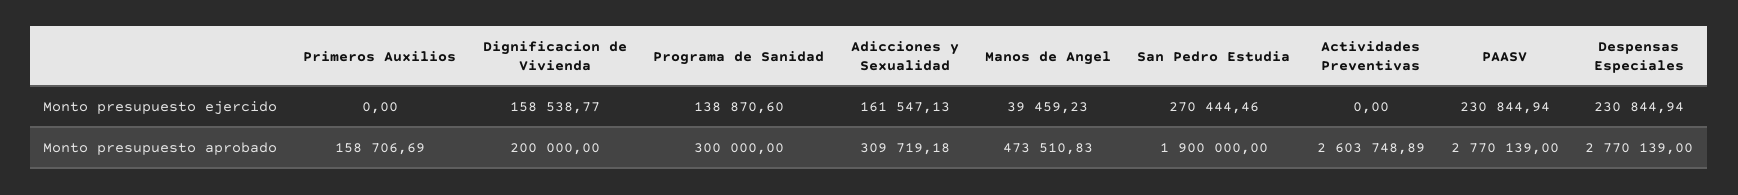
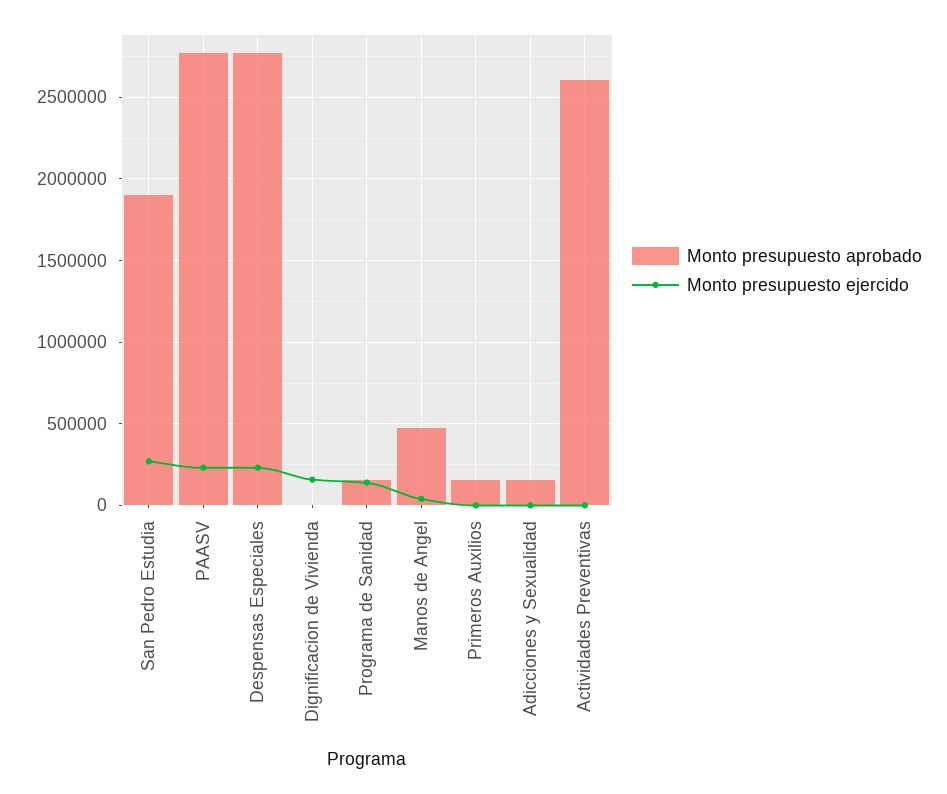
Monto presupuesto ejercido, Adicciones y Sexualidad: 161547.13 -> 0
Monto presupuesto aprobado, Dignificacion de Vivienda: 200000 -> 0
Monto presupuesto aprobado, Programa de Sanidad: 300000 -> 150000
Monto presupuesto aprobado, Adicciones y Sexualidad: 309719.18 -> 150000

